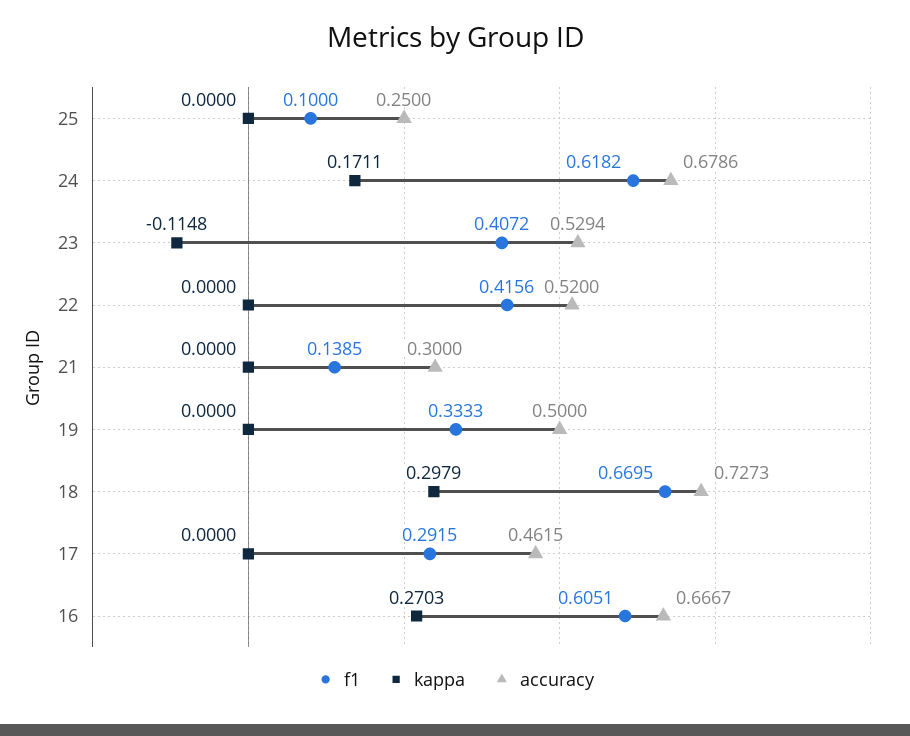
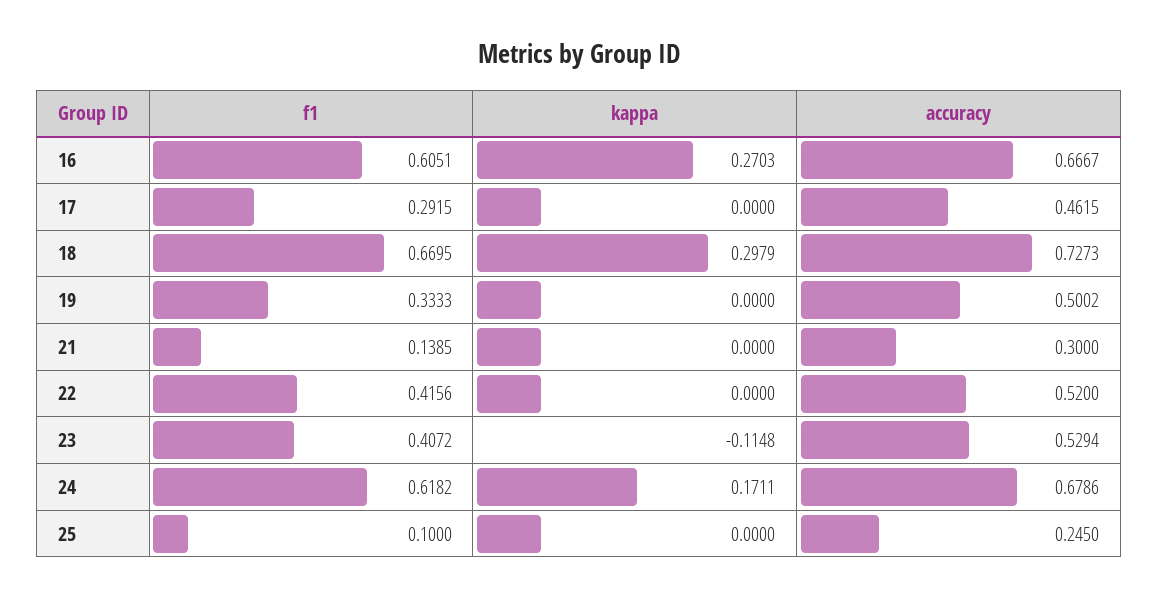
accuracy, 25: 0.25 -> 0.245
accuracy, 19: 0.5 -> 0.5002

